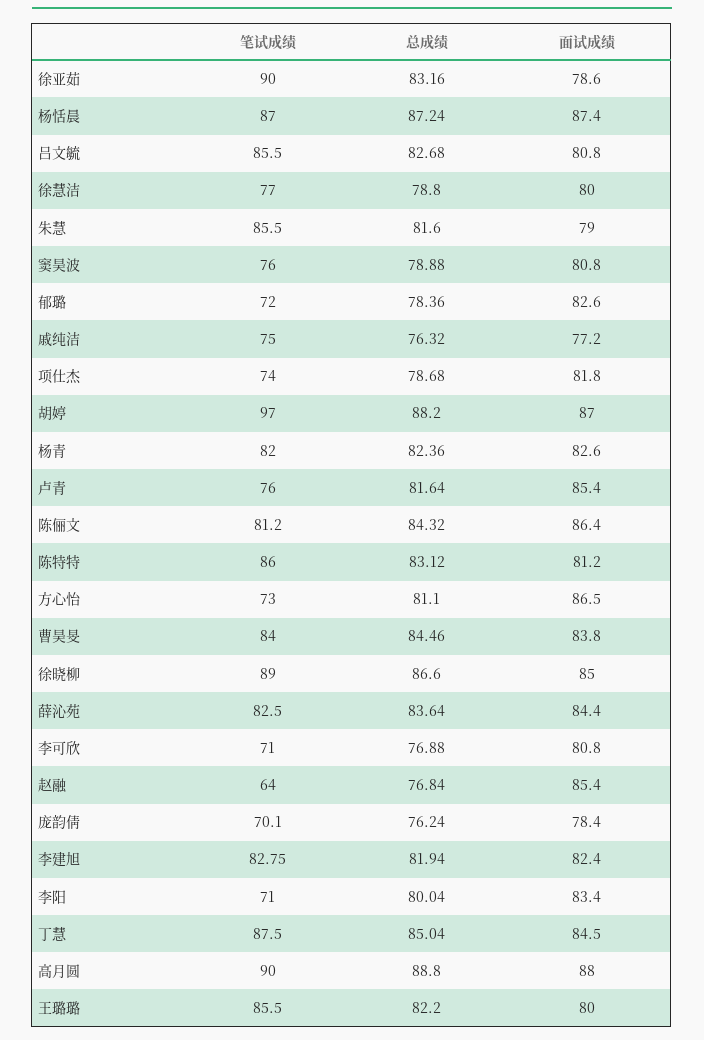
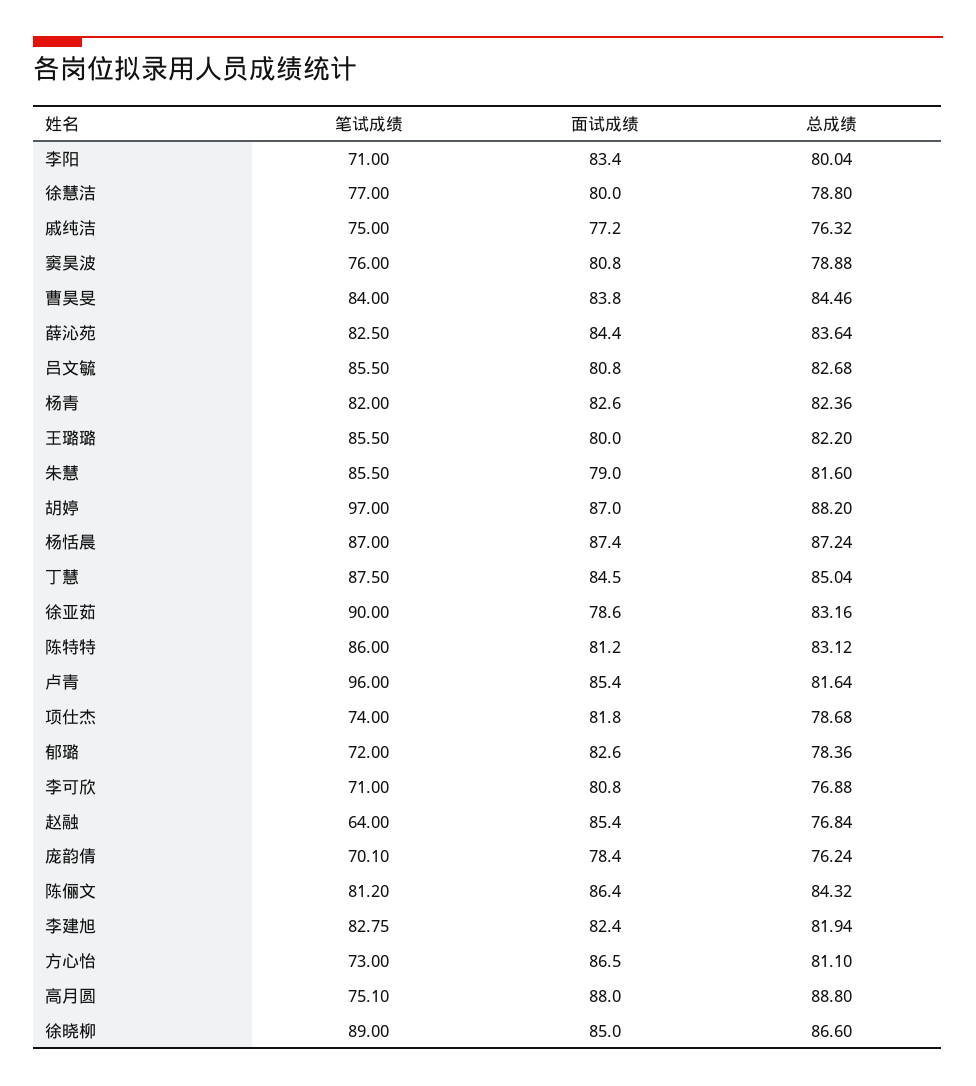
笔试成绩, 卢青: 76 -> 96
笔试成绩, 高月圆: 90 -> 75.1

